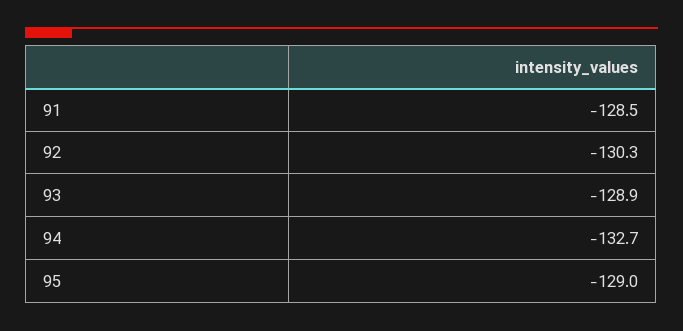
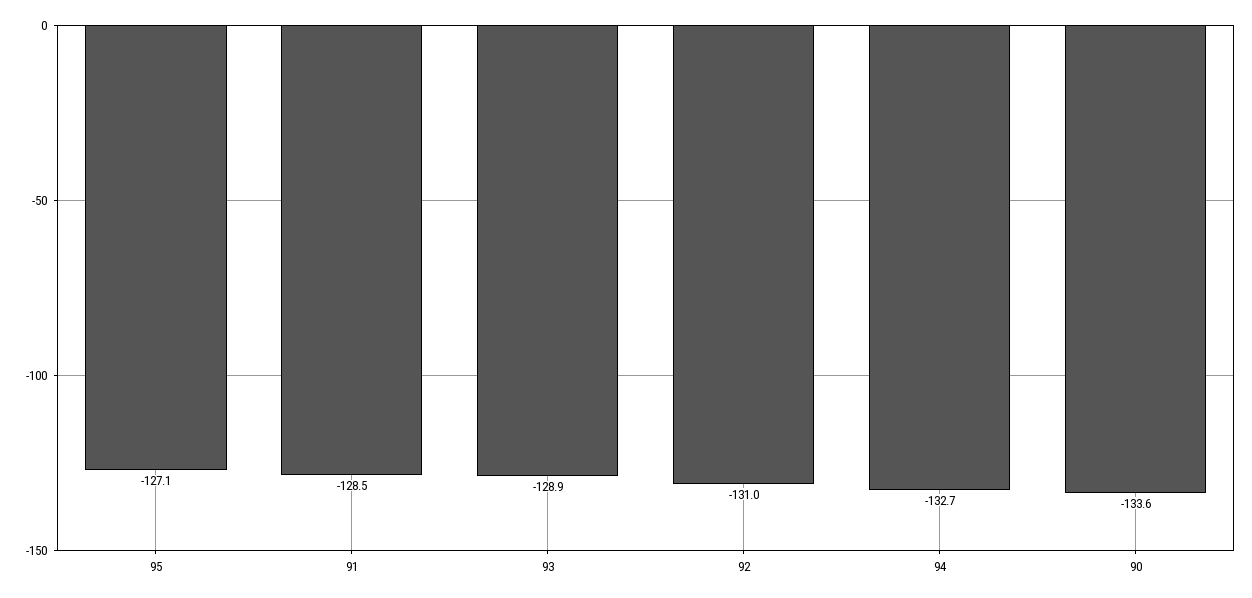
92: -130.3 -> -131
95: -129 -> -127.1
90: none -> -133.6

